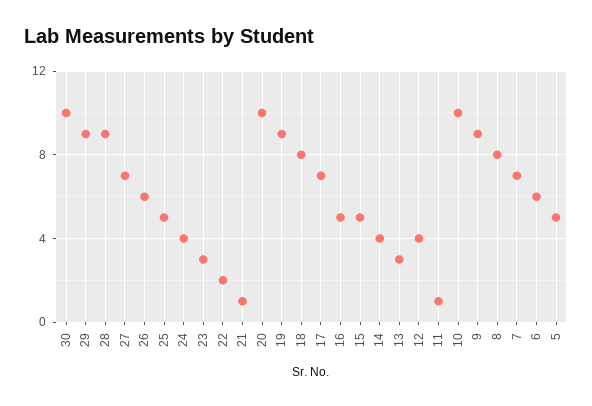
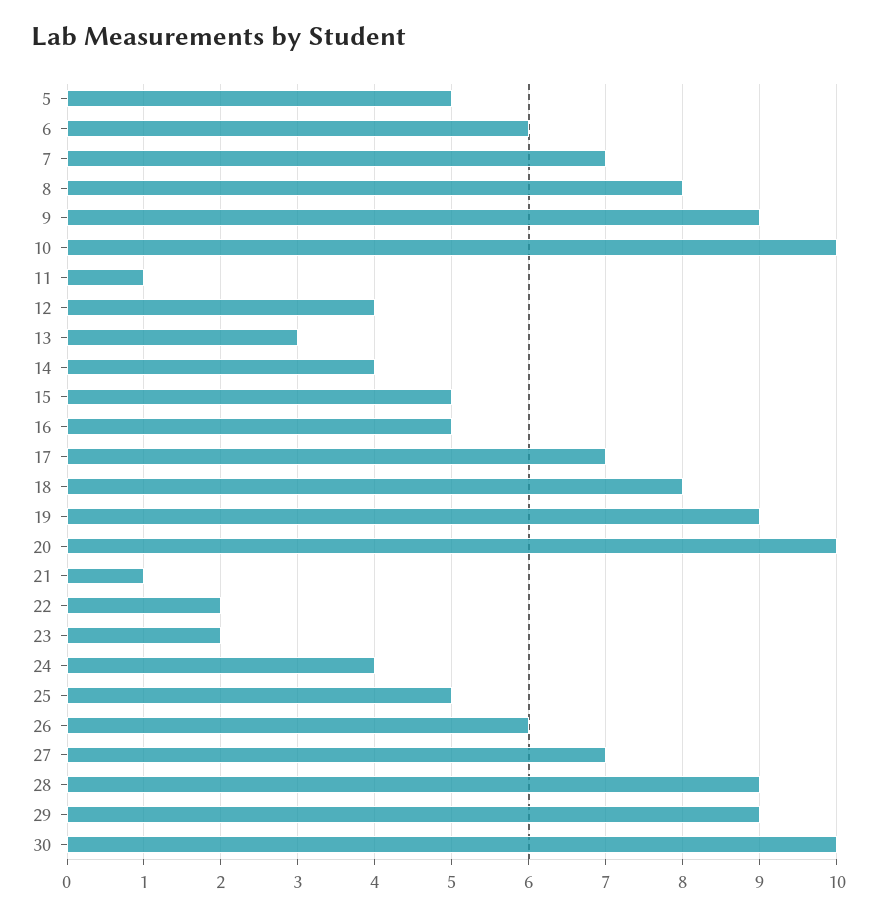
23: 3 -> 2

